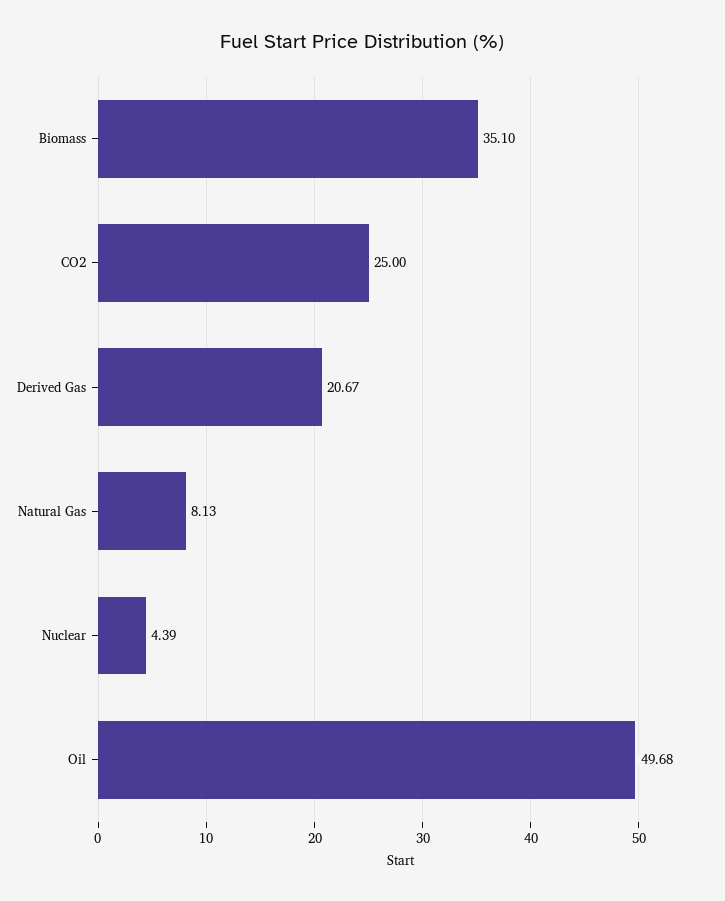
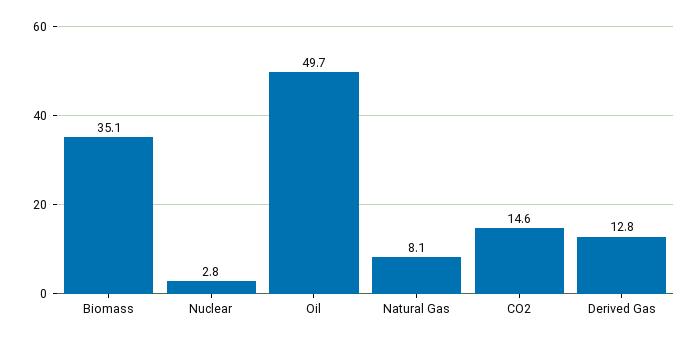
CO2: 25 -> 14.6
Derived Gas: 20.67 -> 12.8
Nuclear: 4.39 -> 2.8

